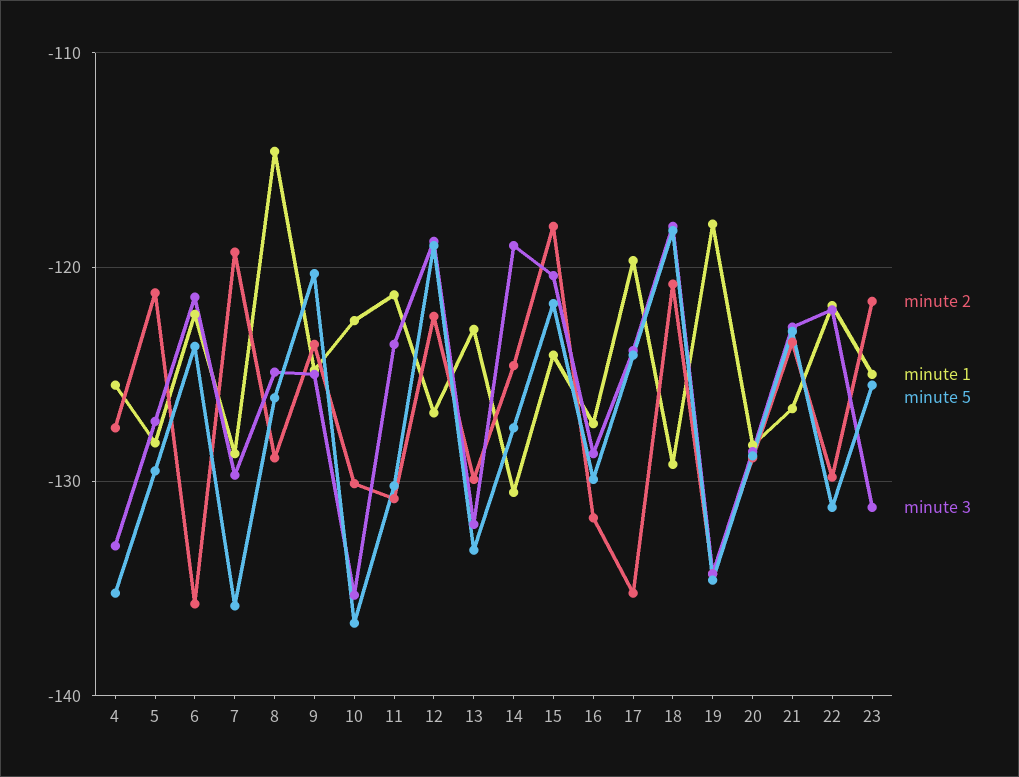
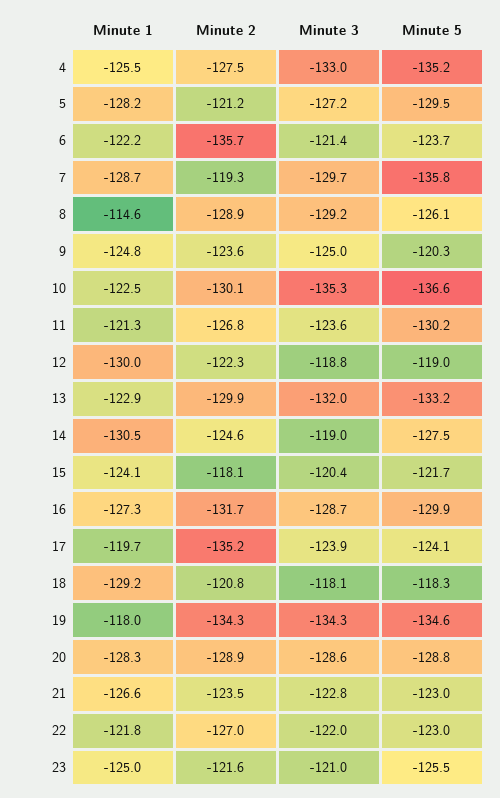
minute 3, 8: -125 -> -129.2
minute 2, 11: -131 -> -126.8
minute 1, 12: -127 -> -130
minute 2, 22: -130 -> -127
minute 5, 22: -131 -> -123
minute 3, 23: -131 -> -121

